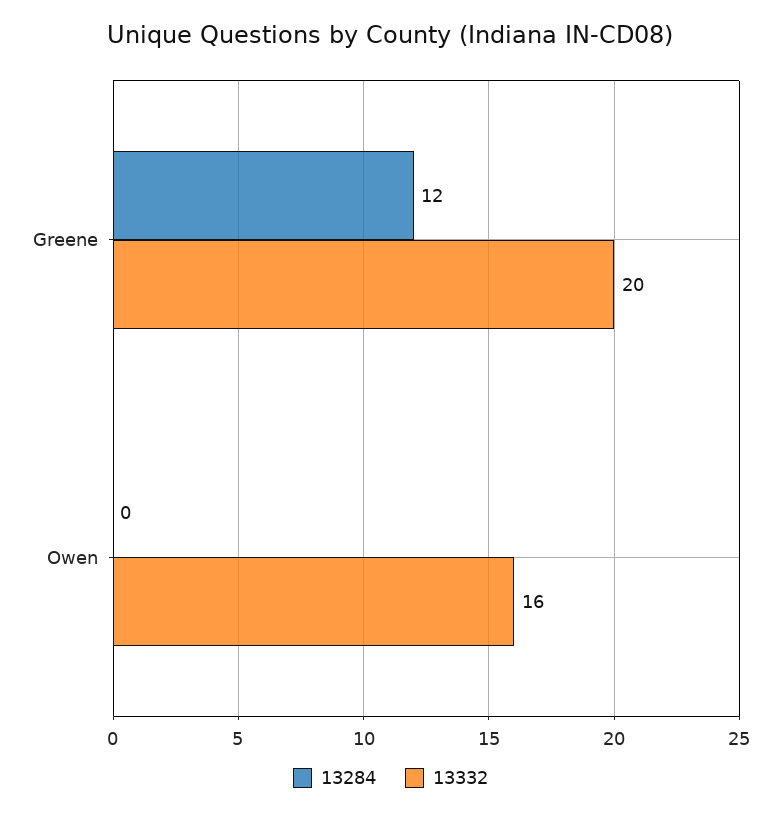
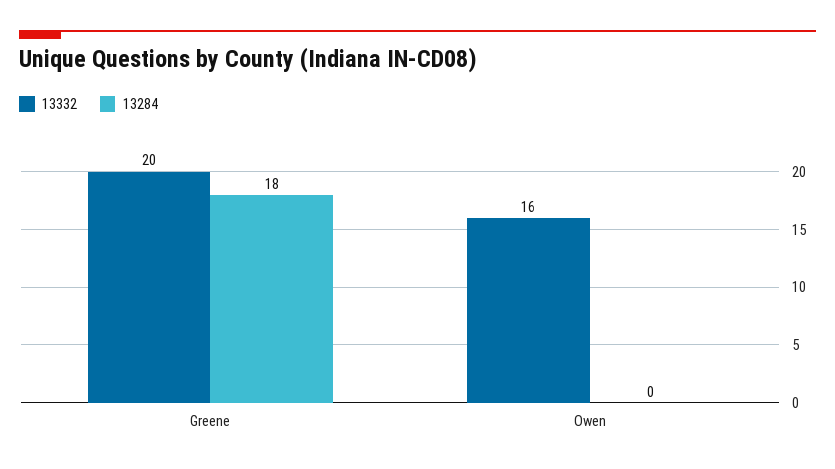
13284, Greene: 12 -> 18

